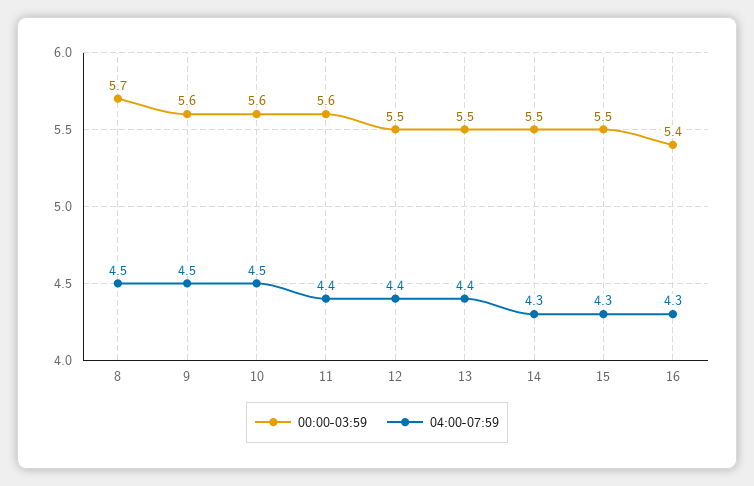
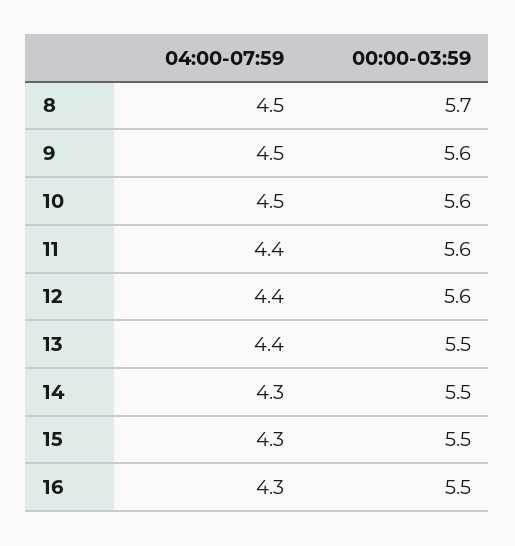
00:00-03:59, 12: 5.5 -> 5.6
00:00-03:59, 16: 5.4 -> 5.5

